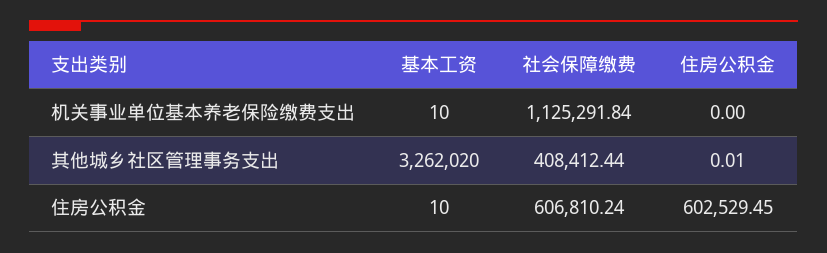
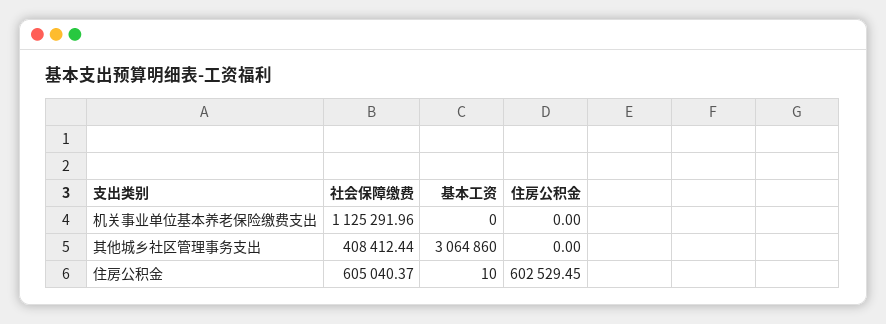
基本工资, 机关事业单位基本养老保险缴费支出: 10 -> 0
社会保障缴费, 机关事业单位基本养老保险缴费支出: 1125291.84 -> 1125291.96
基本工资, 其他城乡社区管理事务支出: 3262020 -> 3064860
住房公积金, 其他城乡社区管理事务支出: 0.01 -> 0
社会保障缴费, 住房公积金: 606810.24 -> 605040.37

